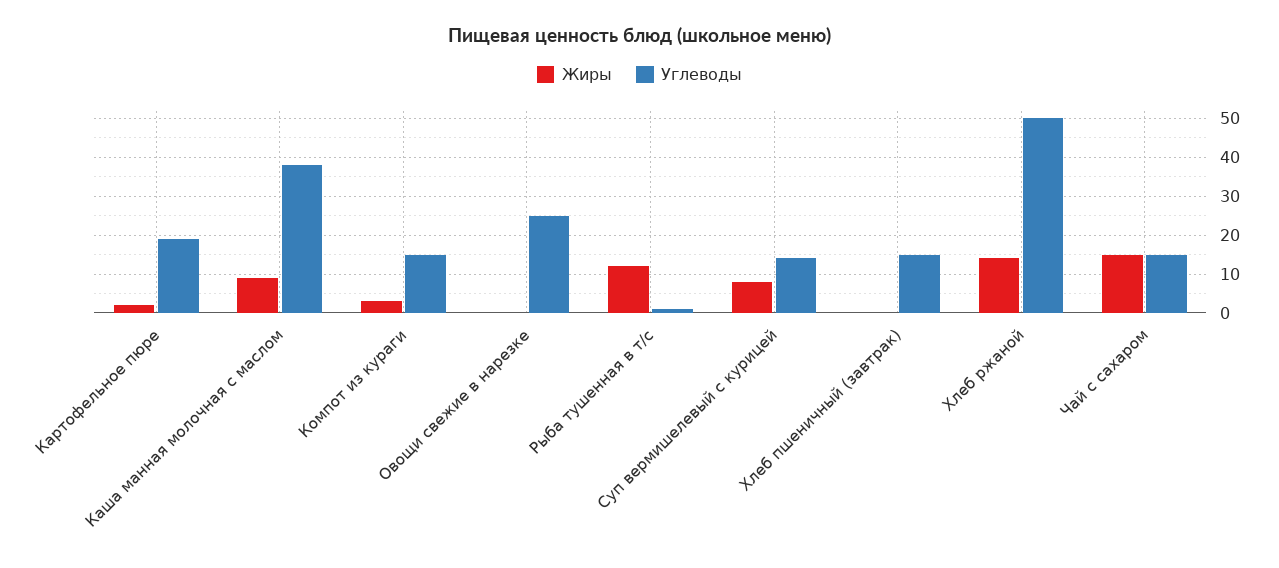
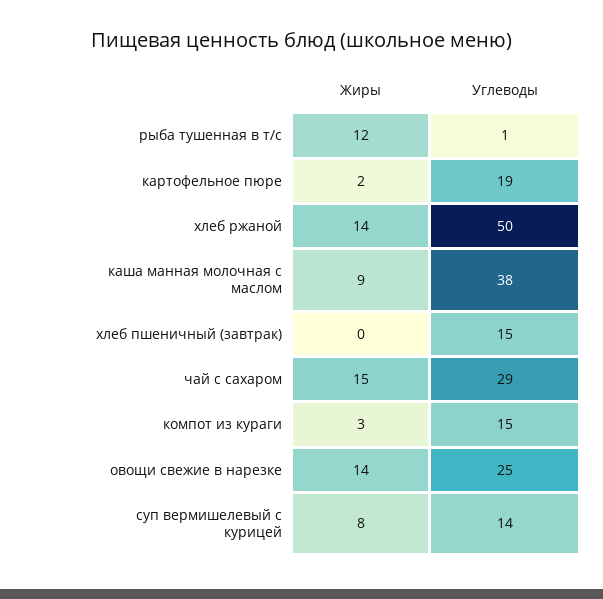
Жиры, Овощи свежие в нарезке: 0 -> 14
Углеводы, Чай с сахаром: 15 -> 29

